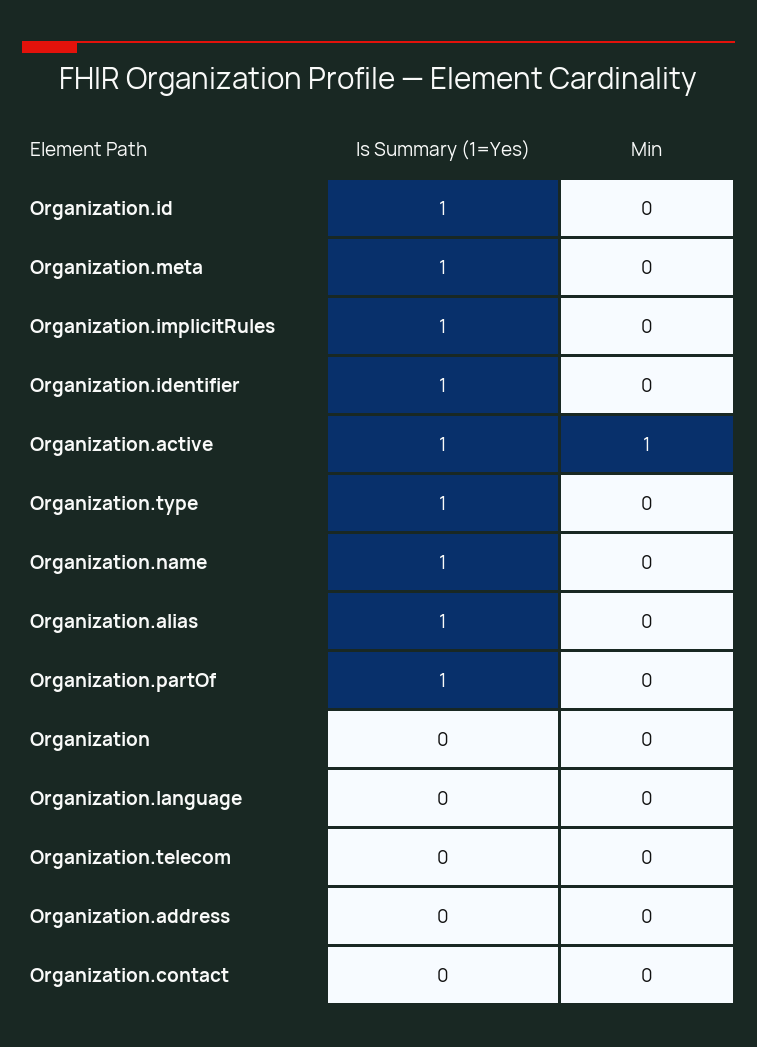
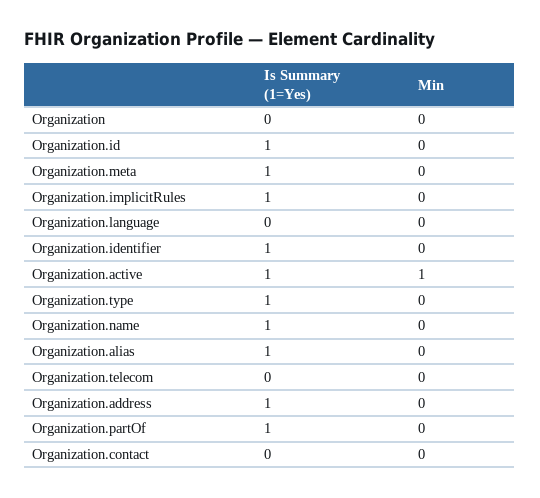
Is Summary (1=Yes), Organization.address: 0 -> 1

